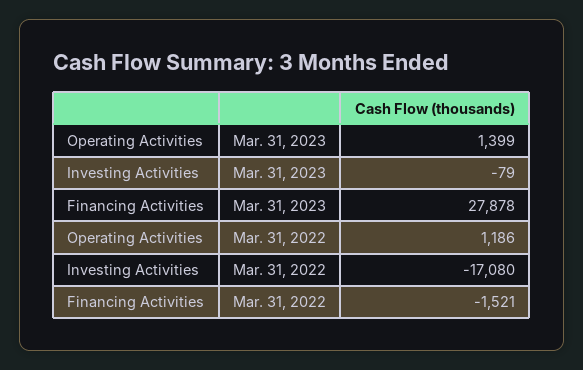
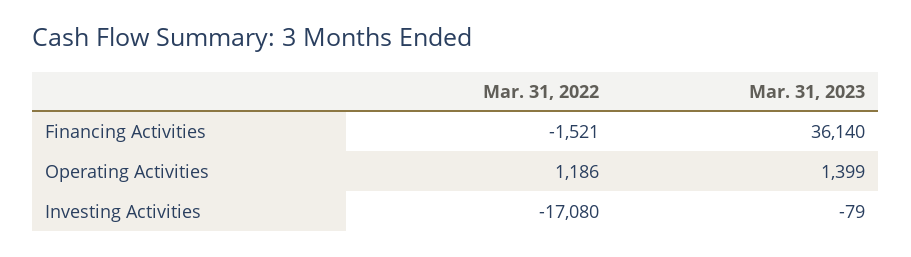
Financing Activities, Mar. 31, 2023: 27878 -> 36140

